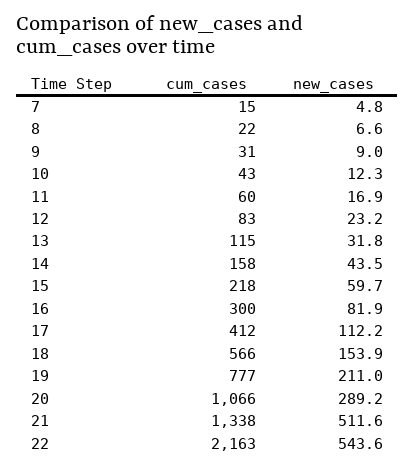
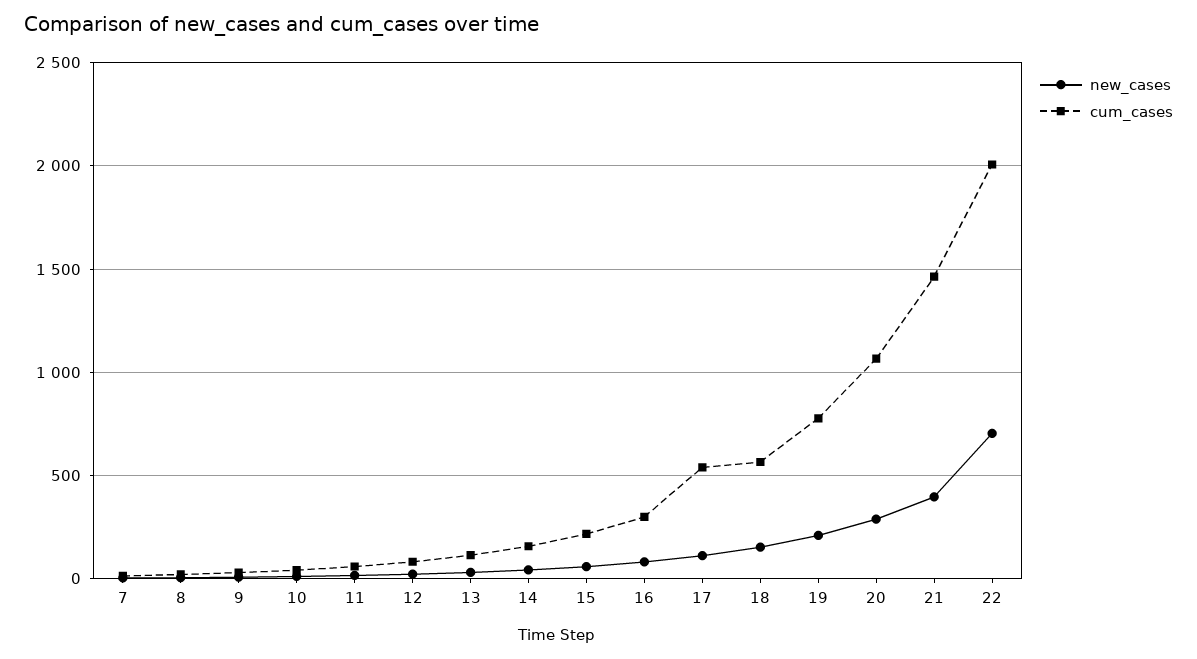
cum_cases, 17: 412 -> 550
cum_cases, 21: 1338 -> 1450
new_cases, 21: 511.6 -> 400
cum_cases, 22: 2163 -> 2000
new_cases, 22: 543.6 -> 700

